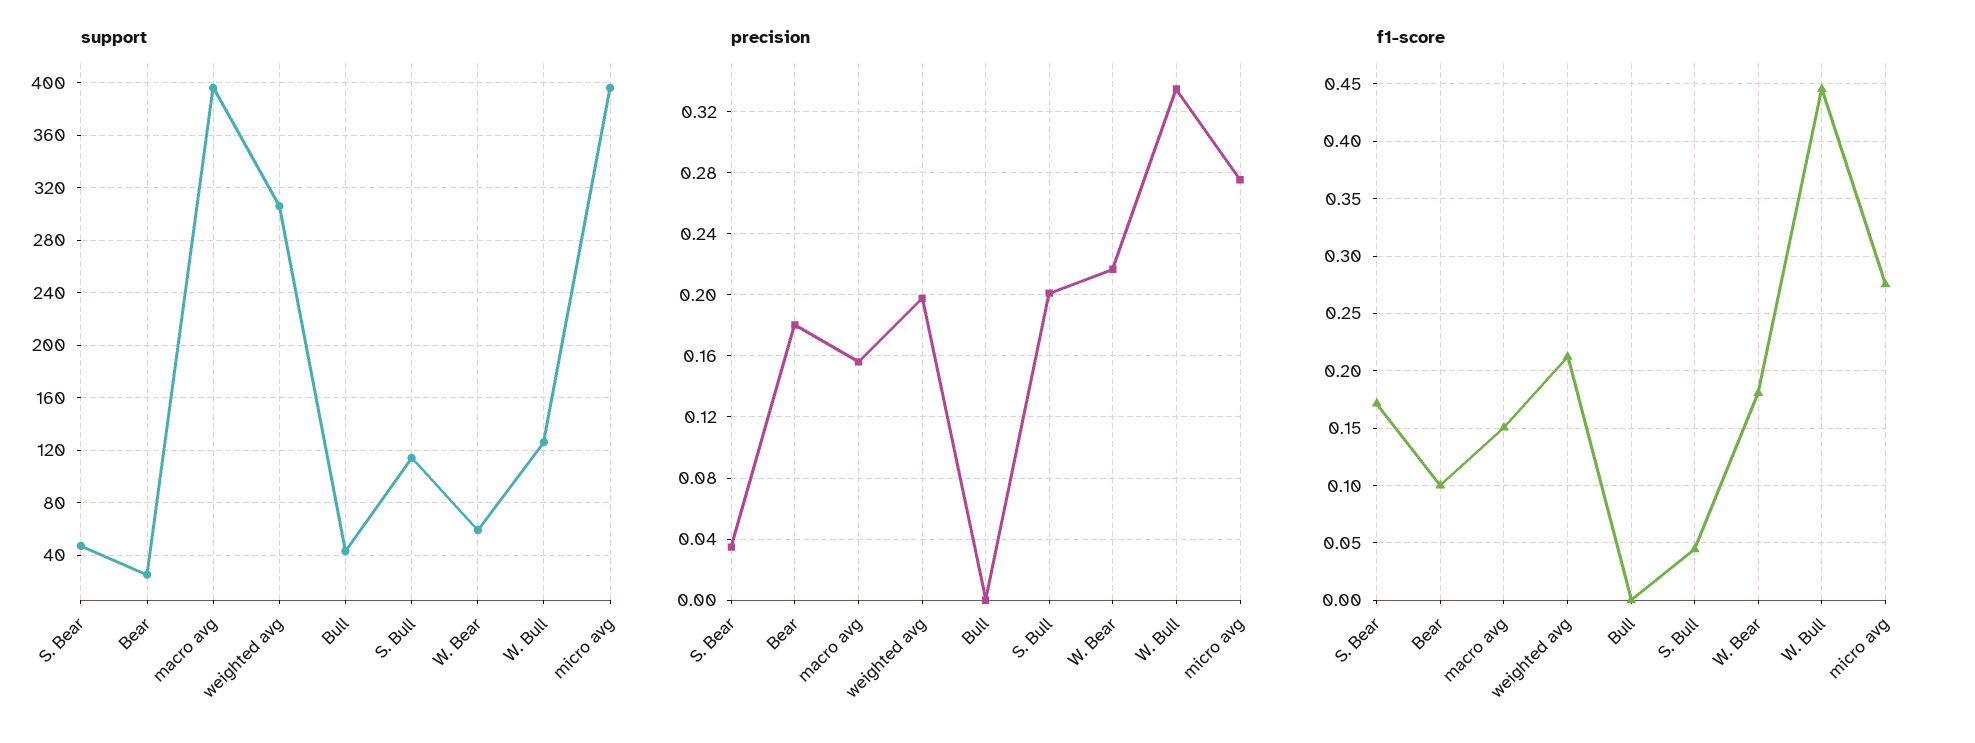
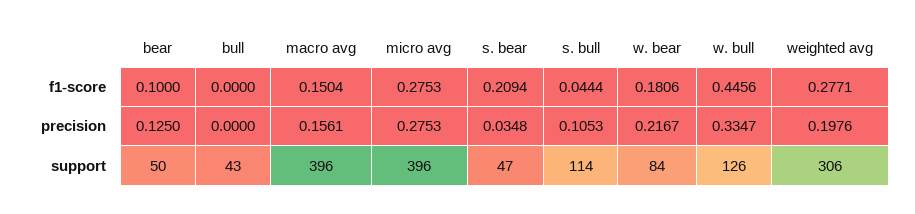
support, Bear: 25 -> 50
support, W. Bear: 60 -> 84
precision, Bear: 0.18 -> 0.125
precision, S. Bull: 0.2 -> 0.1053
f1-score, S. Bear: 0.17 -> 0.2094
f1-score, weighted avg: 0.21 -> 0.2771

